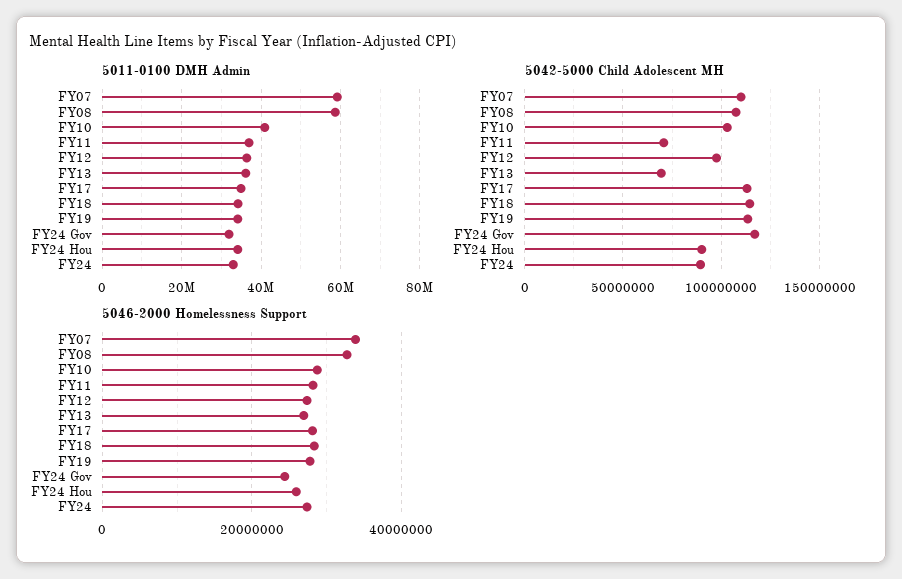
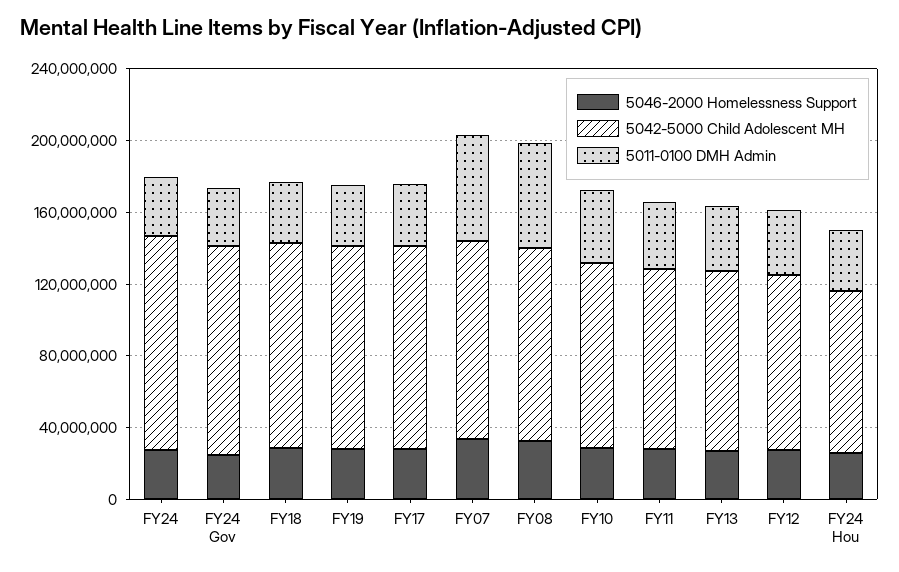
5042-5000 Child Adolescent MH, FY11: 70000000 -> 100000000
5042-5000 Child Adolescent MH, FY13: 70000000 -> 100000000
5042-5000 Child Adolescent MH, FY24: 90000000 -> 120000000

